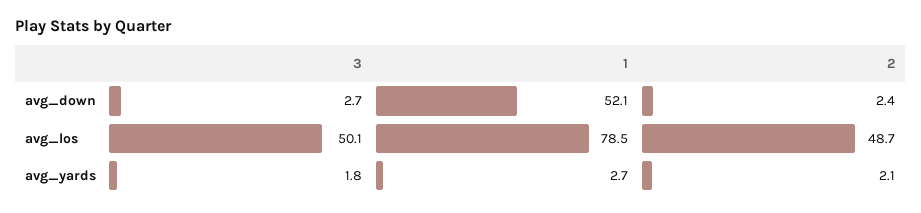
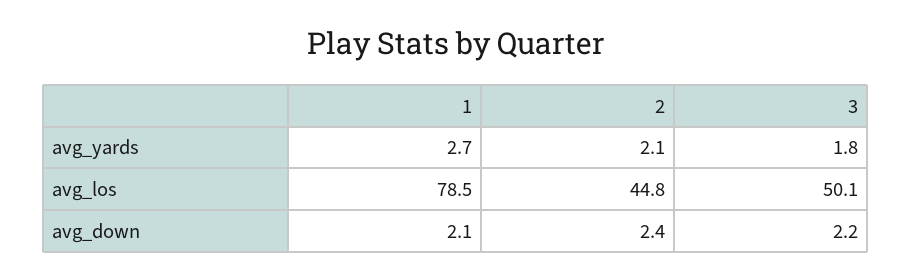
3, avg_down: 2.7 -> 2.2
1, avg_down: 52.1 -> 2.1
2, avg_los: 48.7 -> 44.8

